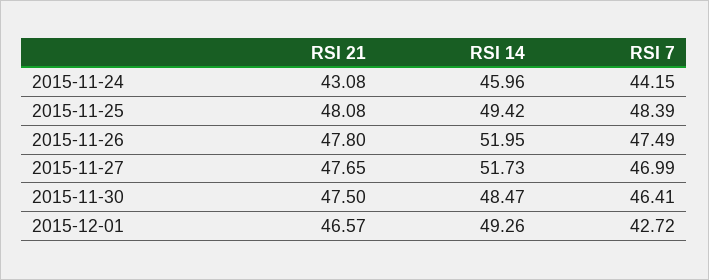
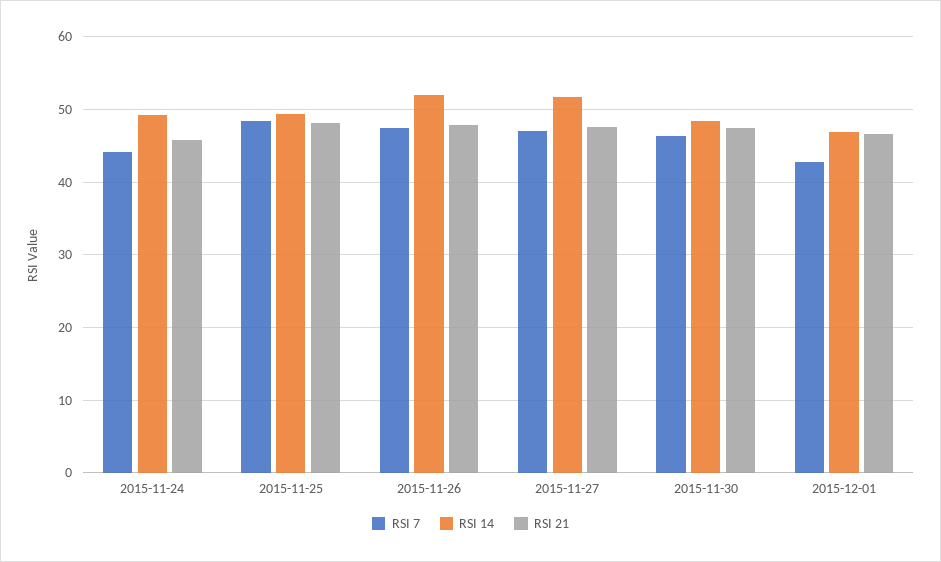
RSI 21, 2015-11-24: 43.08 -> 46
RSI 14, 2015-11-24: 45.96 -> 49
RSI 14, 2015-12-01: 49.26 -> 47

